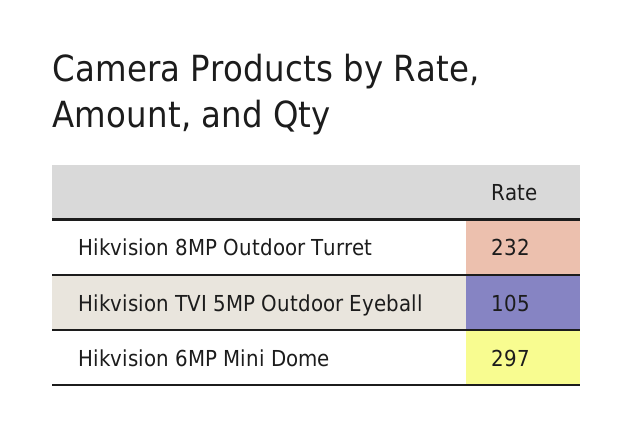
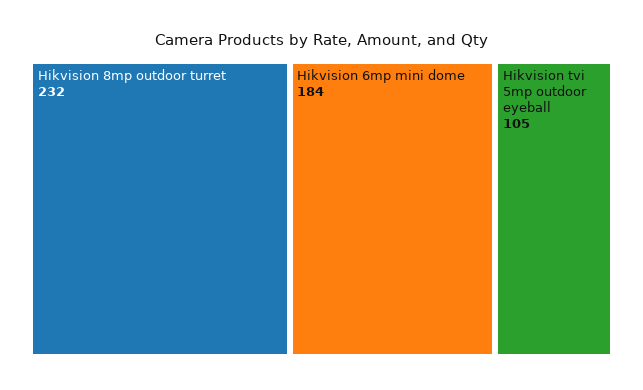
Hikvision 6MP Mini Dome: 297 -> 184

